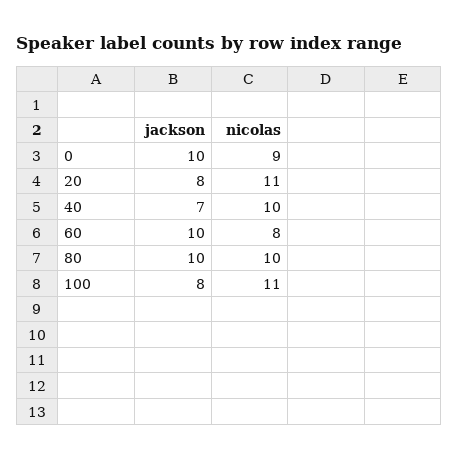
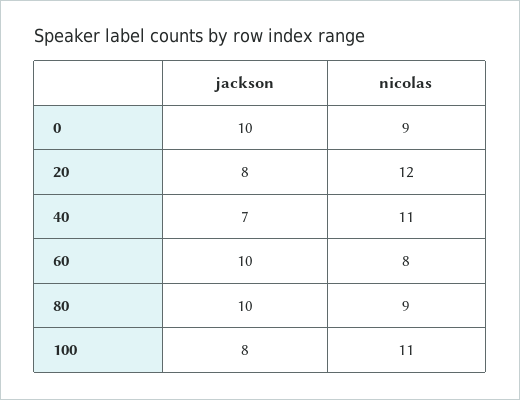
nicolas, 20: 11 -> 12
nicolas, 40: 10 -> 11
nicolas, 80: 10 -> 9

